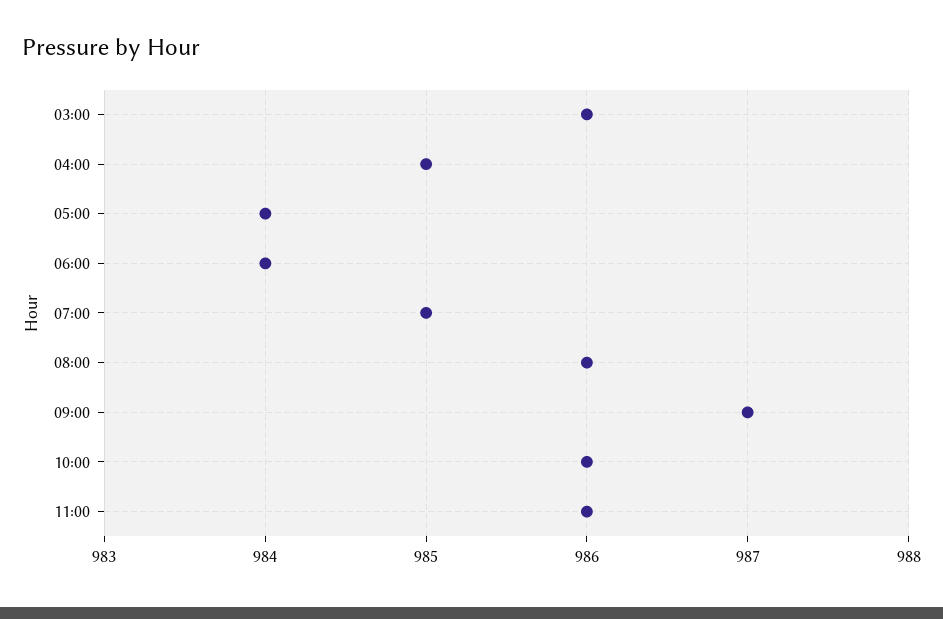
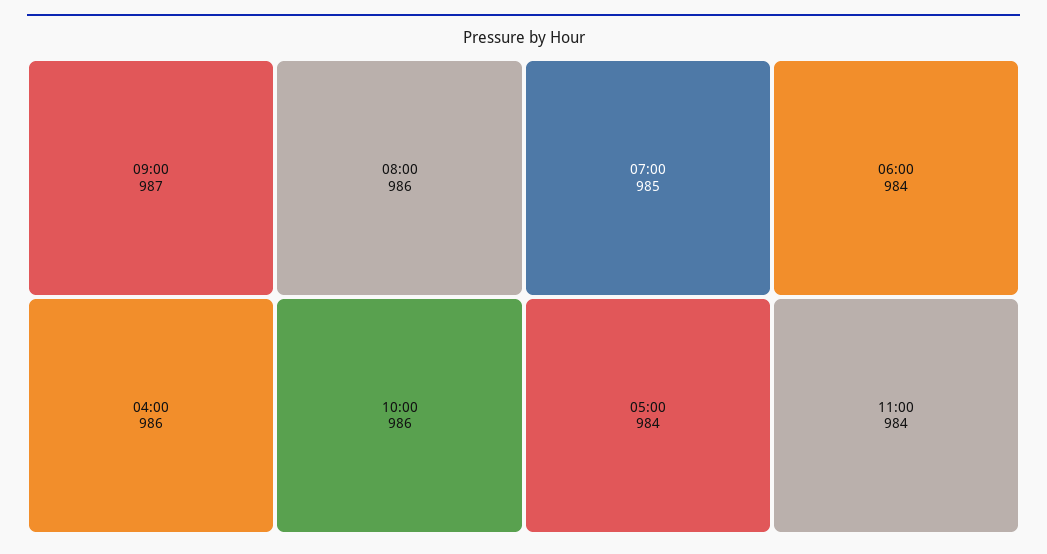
03:00: 986 -> none
04:00: 985 -> 986
11:00: 986 -> 984

